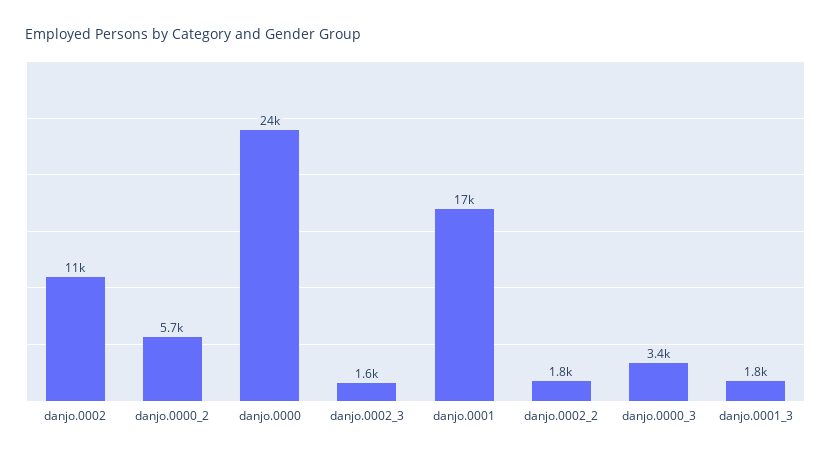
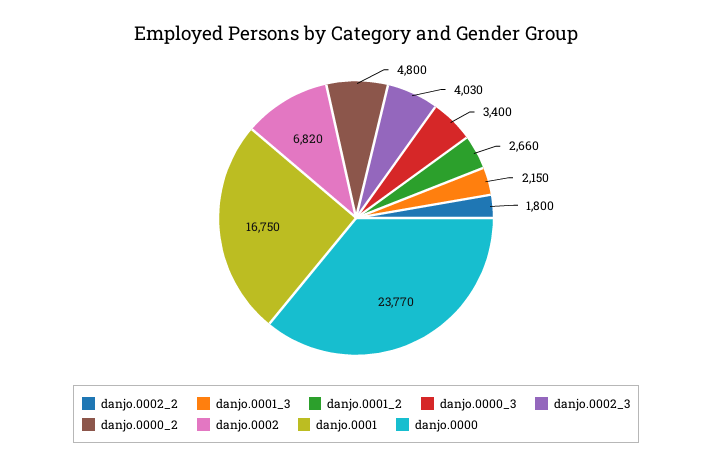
danjo.0002: 11000 -> 6820
danjo.0000_2: 5700 -> 4800
danjo.0002_3: 1600 -> 4030
danjo.0001_3: 1800 -> 2150
danjo.0001_2: none -> 2660

